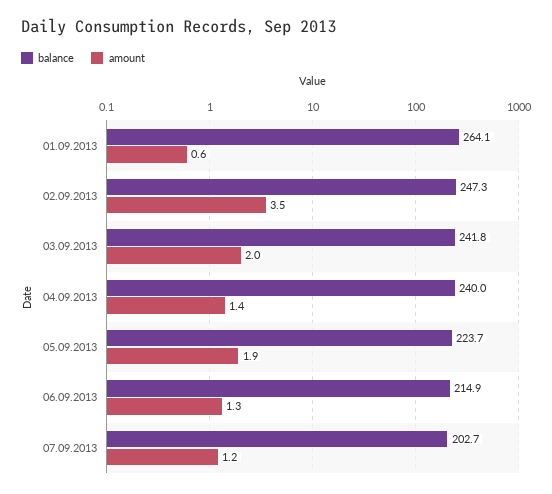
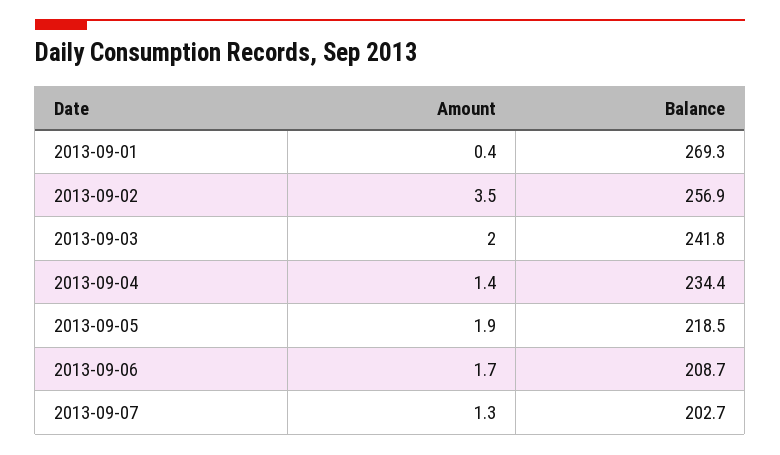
balance, 01.09.2013: 264.1 -> 269.3
amount, 01.09.2013: 0.6 -> 0.4
balance, 02.09.2013: 247.3 -> 256.9
balance, 04.09.2013: 240 -> 234.4
balance, 05.09.2013: 223.7 -> 218.5
balance, 06.09.2013: 214.9 -> 208.7
amount, 06.09.2013: 1.3 -> 1.7
amount, 07.09.2013: 1.2 -> 1.3

